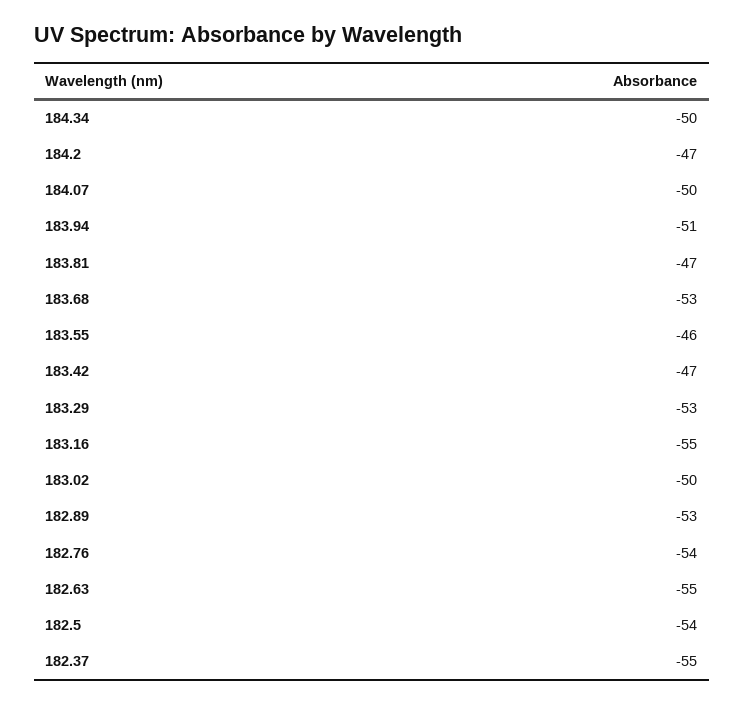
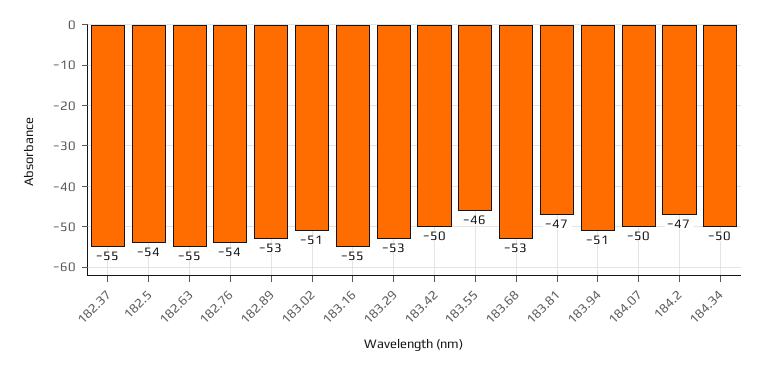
183.42: -47 -> -50
183.02: -50 -> -51

